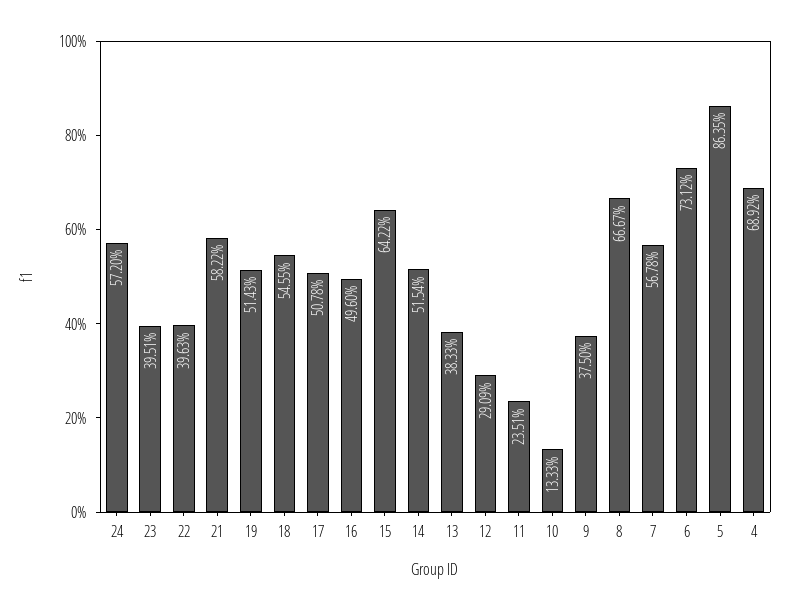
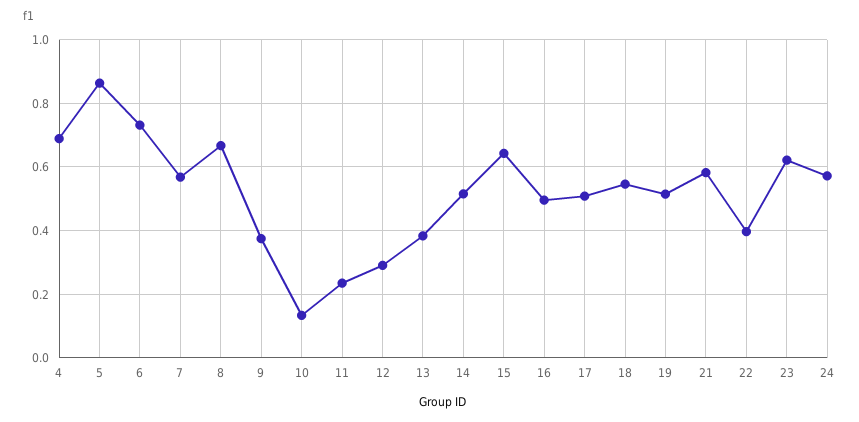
23: 0.3951 -> 0.62

